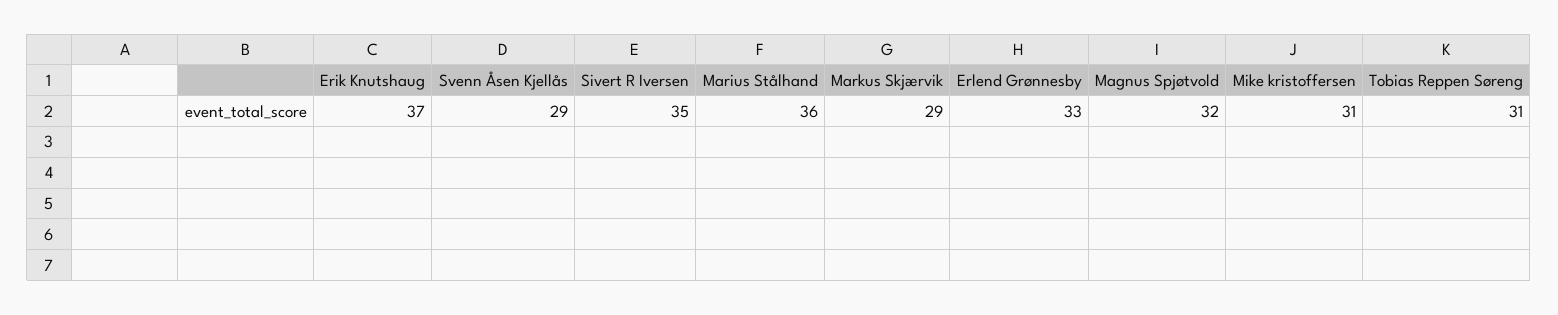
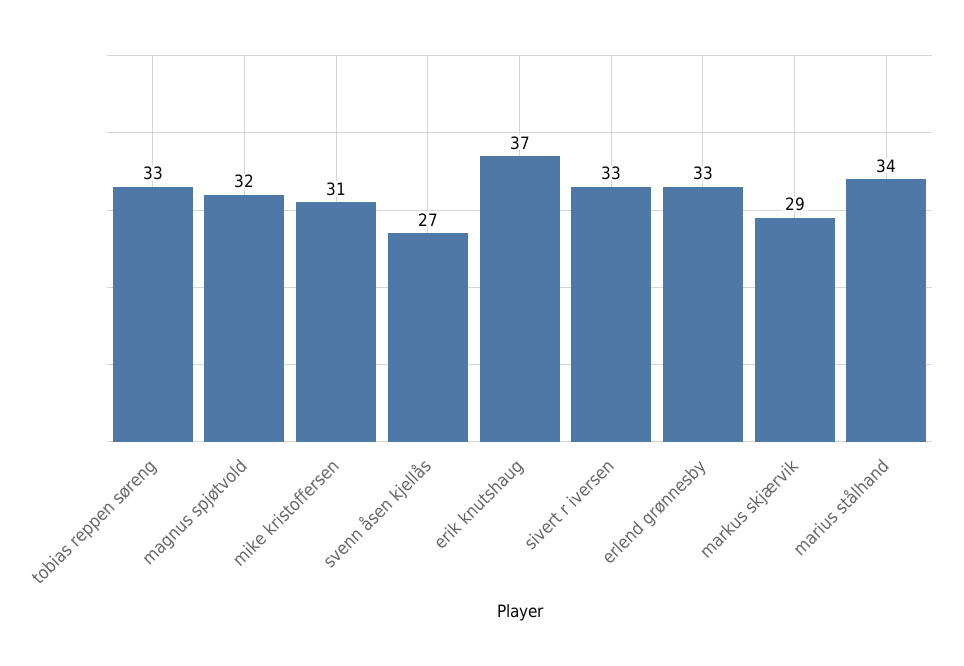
Svenn Åsen Kjellås: 29 -> 27
Sivert R Iversen: 35 -> 33
Marius Stålhand: 36 -> 34
Tobias Reppen Søreng: 31 -> 33

